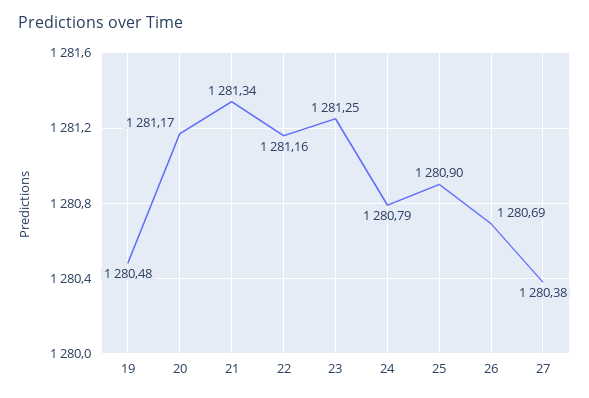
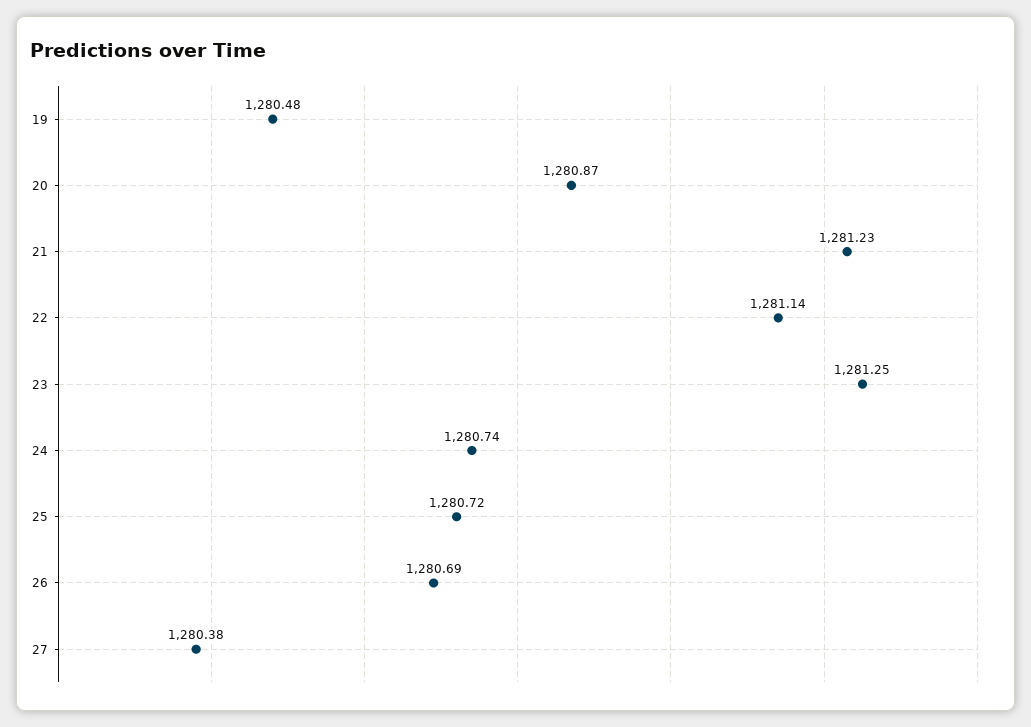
20: 1281.17 -> 1280.87
21: 1281.34 -> 1281.23
22: 1281.16 -> 1281.14
24: 1280.79 -> 1280.74
25: 1280.9 -> 1280.72

